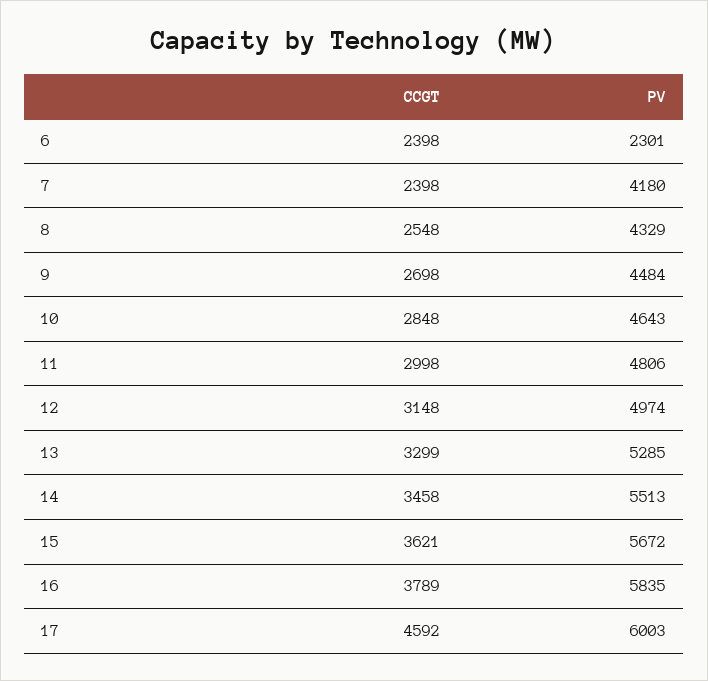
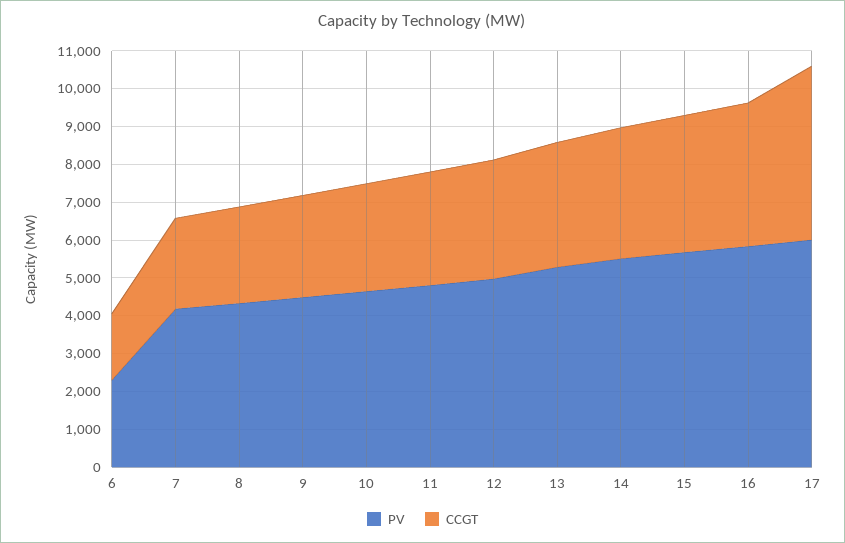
CCGT, 6: 2398 -> 1750

